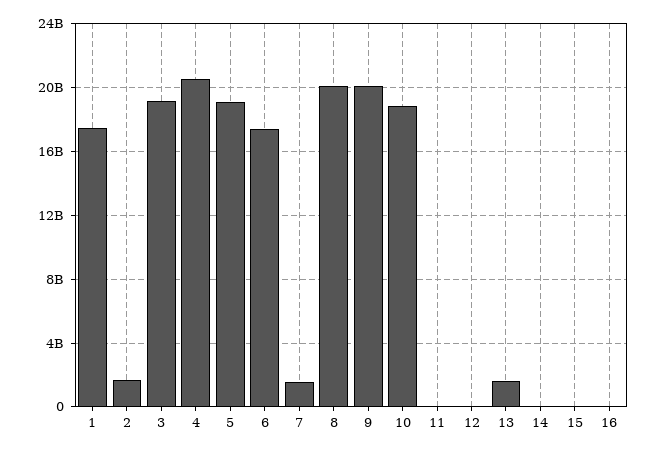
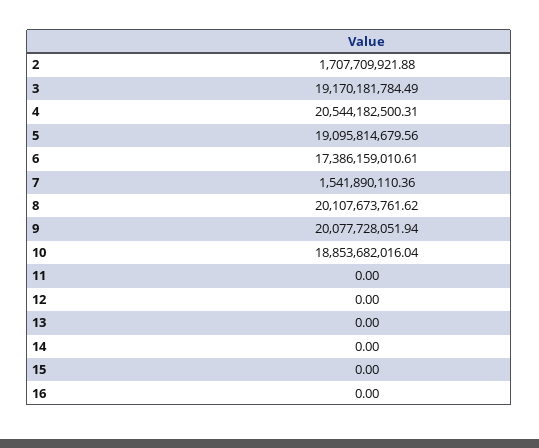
1: 17500000000 -> none
13: 1500000000 -> 0

